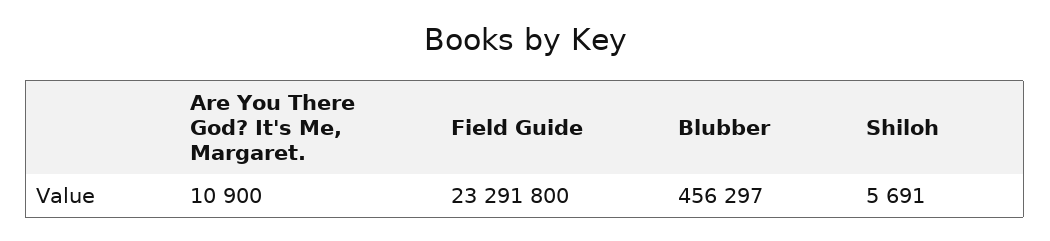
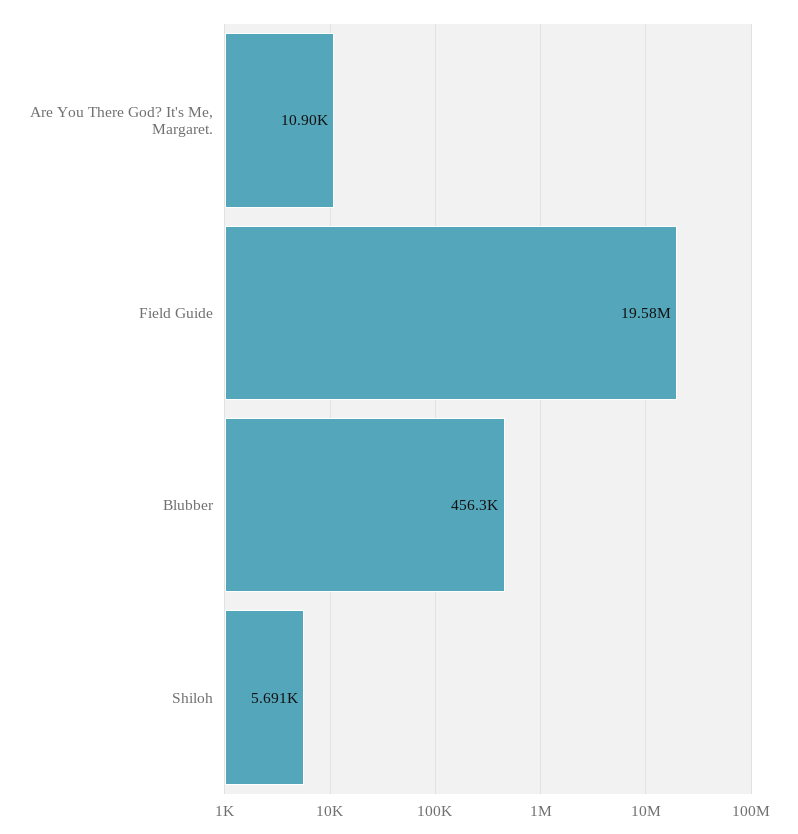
Field Guide: 23291800 -> 19580000

